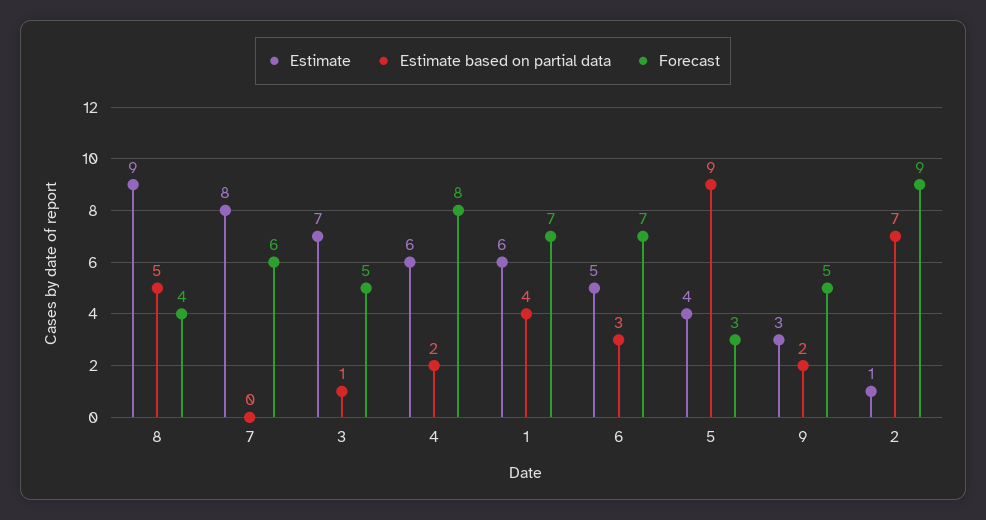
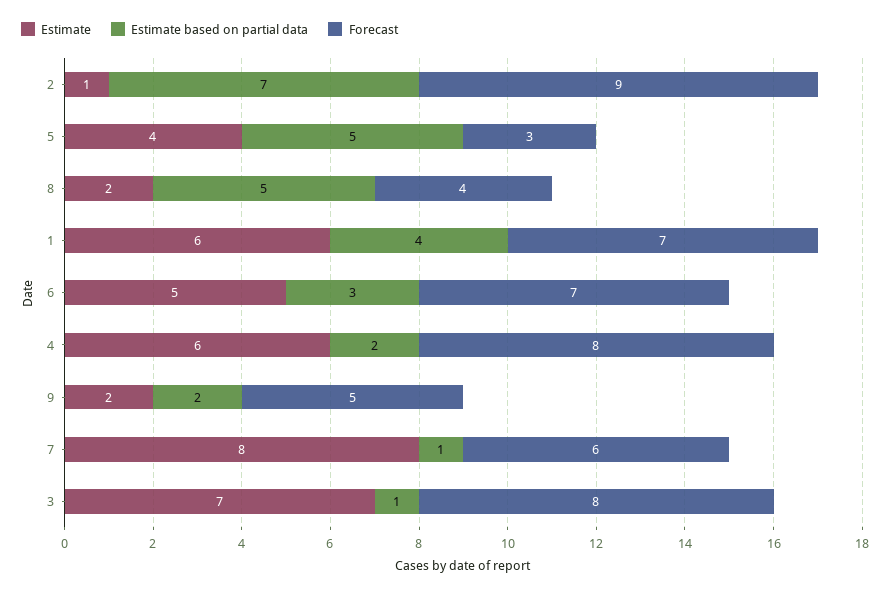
Estimate, 8: 9 -> 2
Estimate based on partial data, 7: 0 -> 1
Forecast, 3: 5 -> 8
Estimate based on partial data, 5: 9 -> 5
Estimate, 9: 3 -> 2

